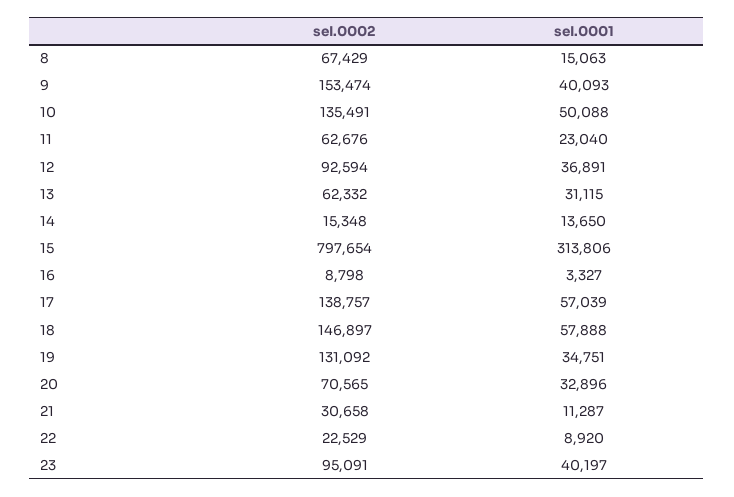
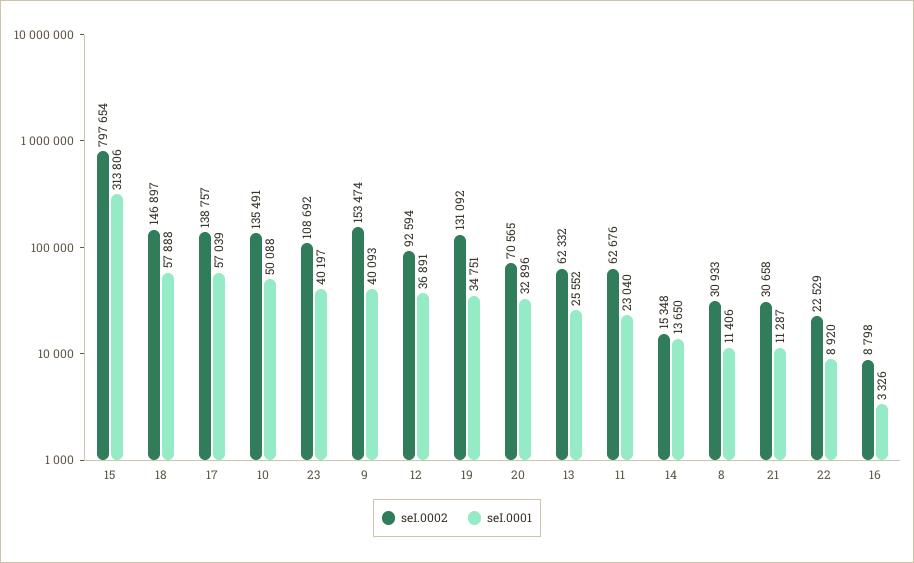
seI.0002, 8: 67429 -> 30933
seI.0001, 8: 15063 -> 11406
seI.0001, 13: 31115 -> 25552
seI.0001, 16: 3327 -> 3326
seI.0002, 23: 95091 -> 108692

